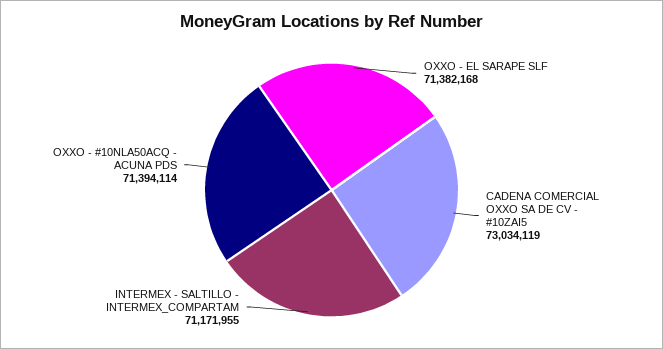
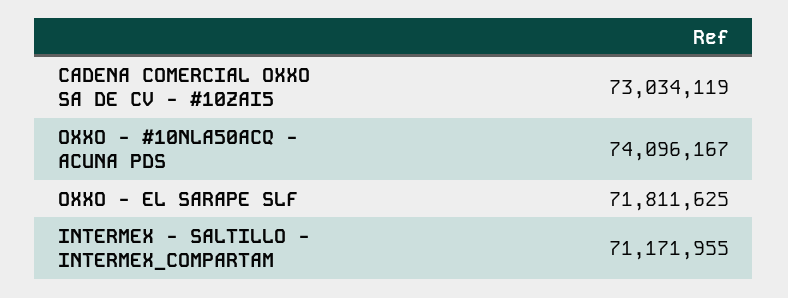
OXXO - EL SARAPE SLF: 71382168 -> 71811625
OXXO - #10NLA50ACQ - ACUNA PDS: 71394114 -> 74096167

